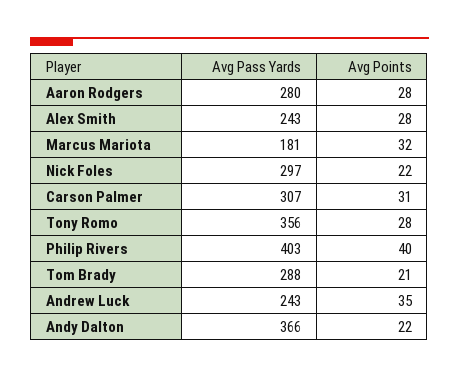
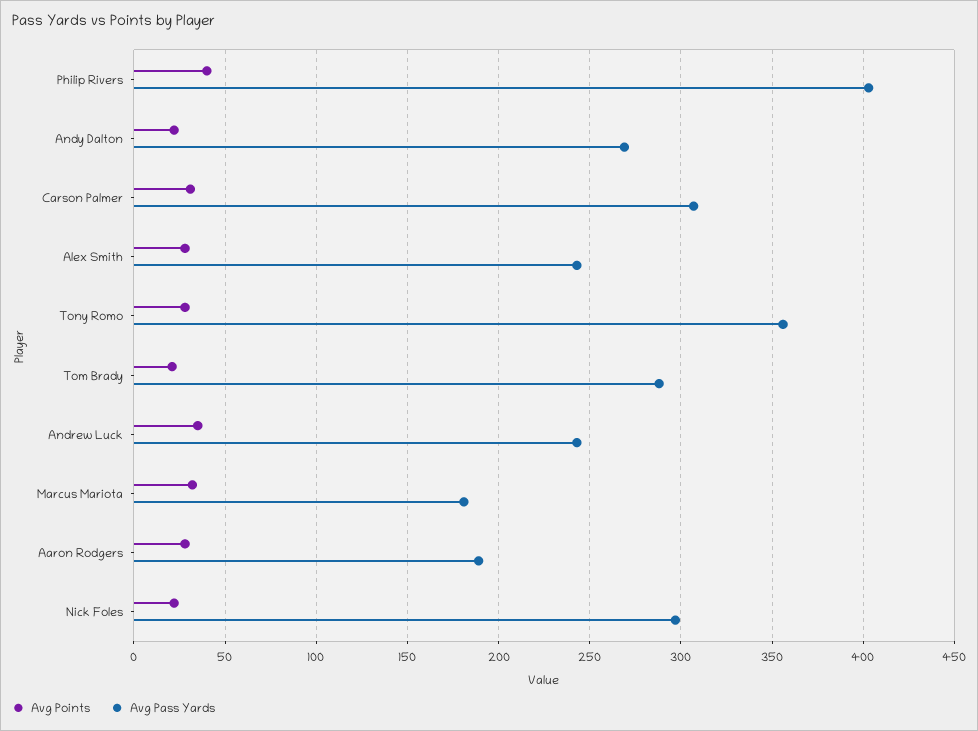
Avg Pass Yards, Aaron Rodgers: 280 -> 190
Avg Pass Yards, Andy Dalton: 366 -> 270

